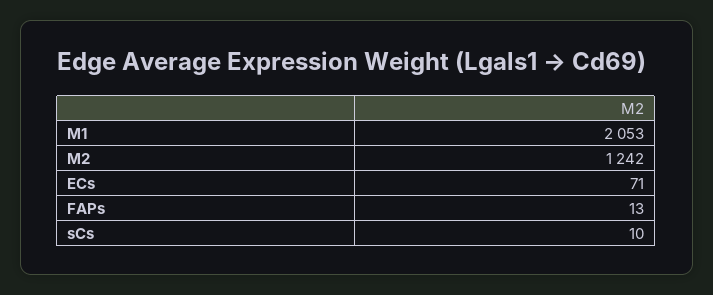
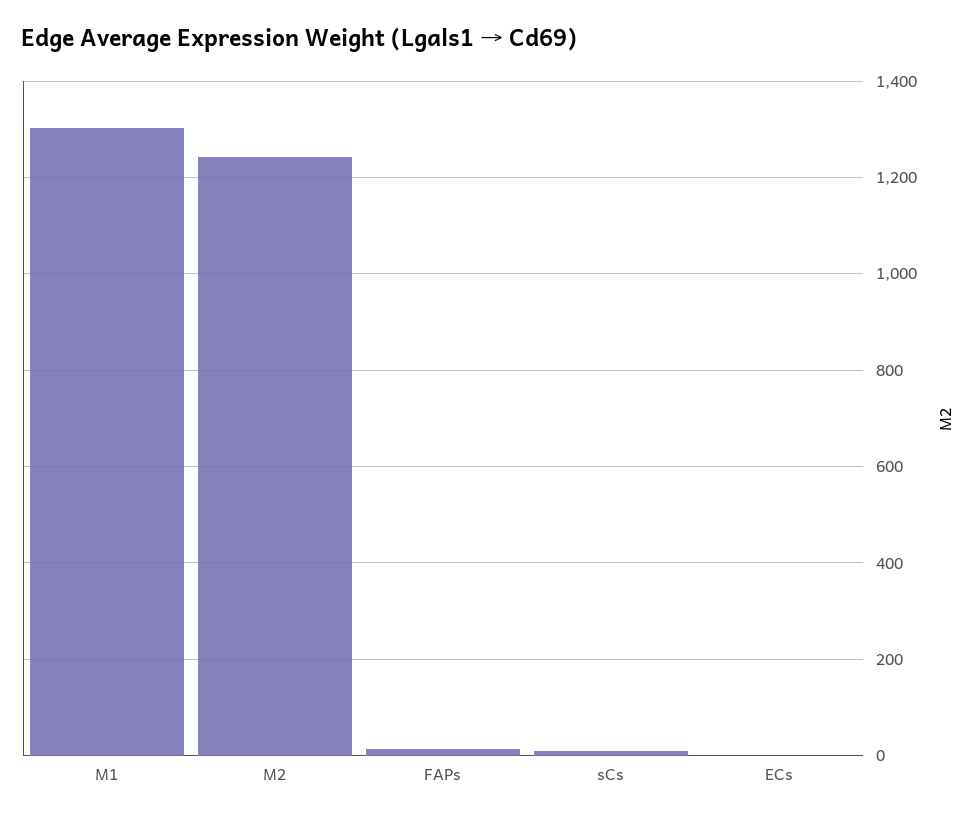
M1: 2053 -> 1300
ECs: 71 -> 0

